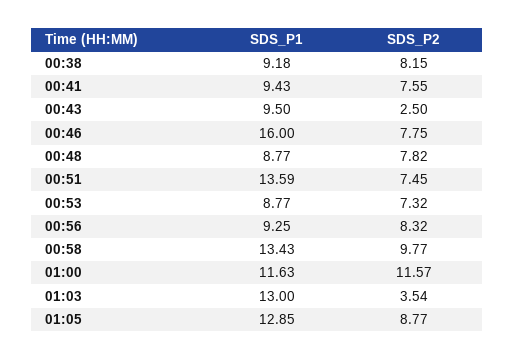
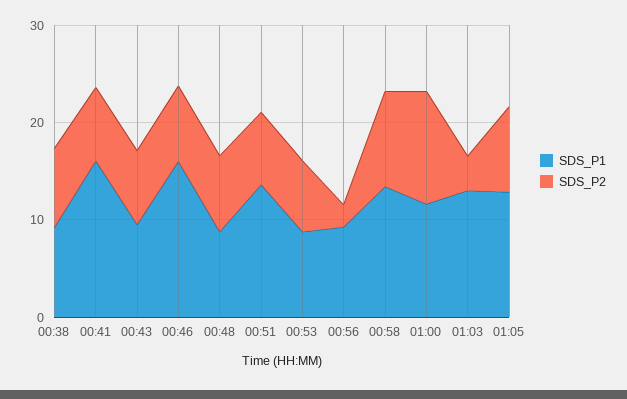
SDS_P1, 00:41: 9.43 -> 16
SDS_P2, 00:43: 2.5 -> 8
SDS_P2, 00:56: 8.32 -> 2

